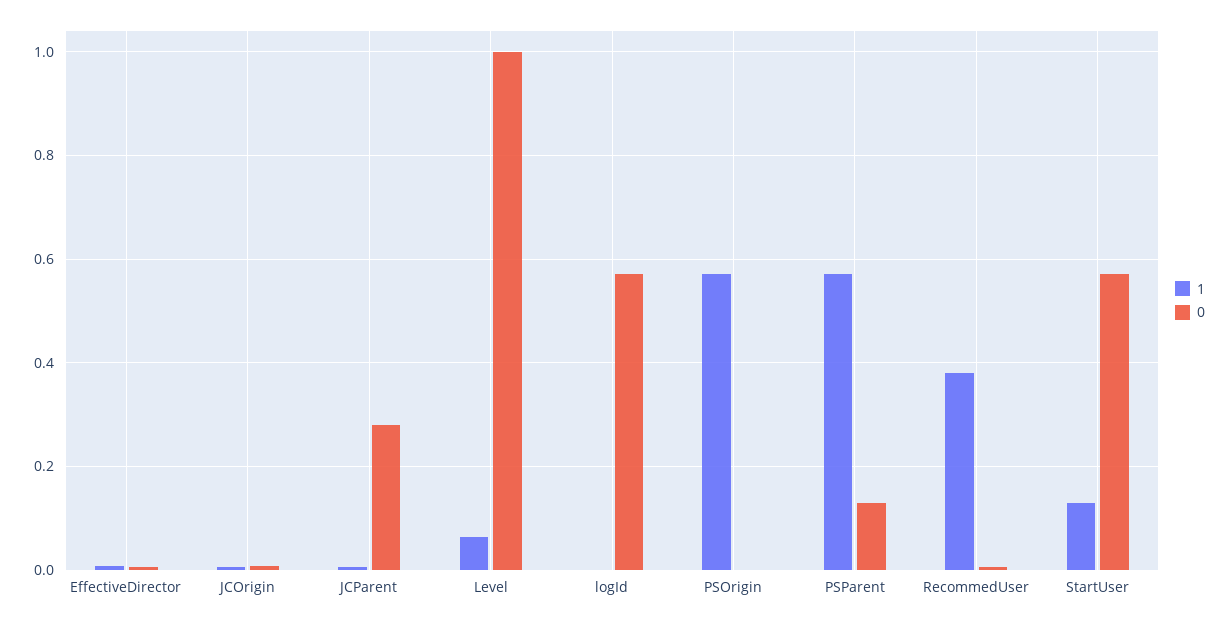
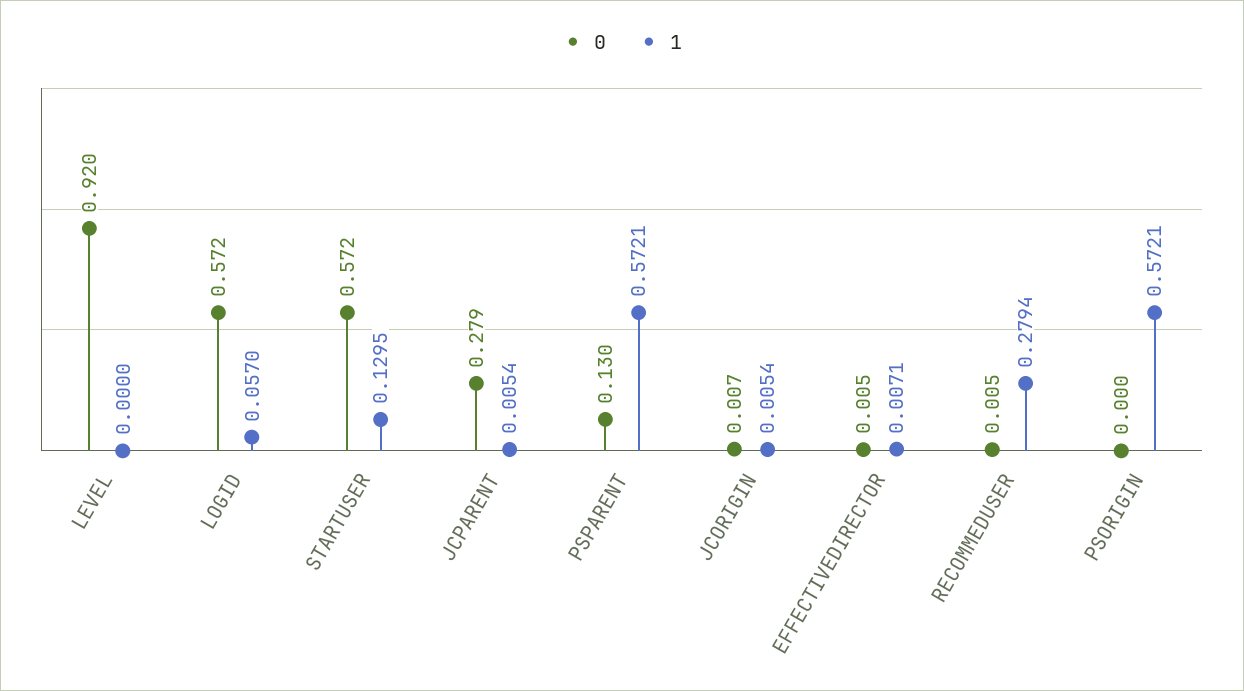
1, Level: 0.06 -> 0
0, Level: 1 -> 0.92
1, logId: 0 -> 0.057
1, RecommedUser: 0.38 -> 0.2794

